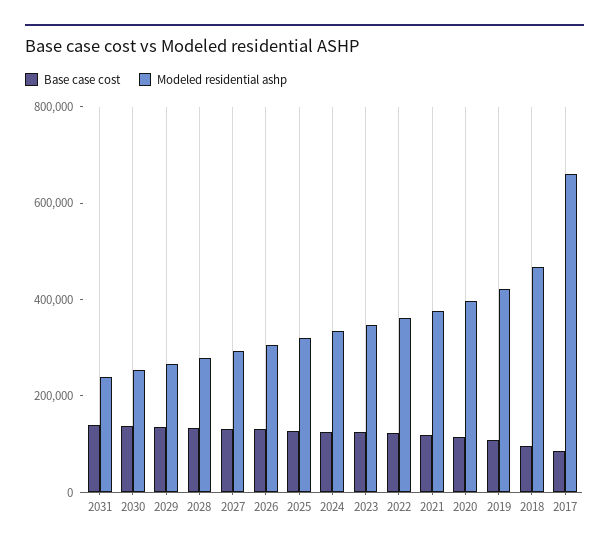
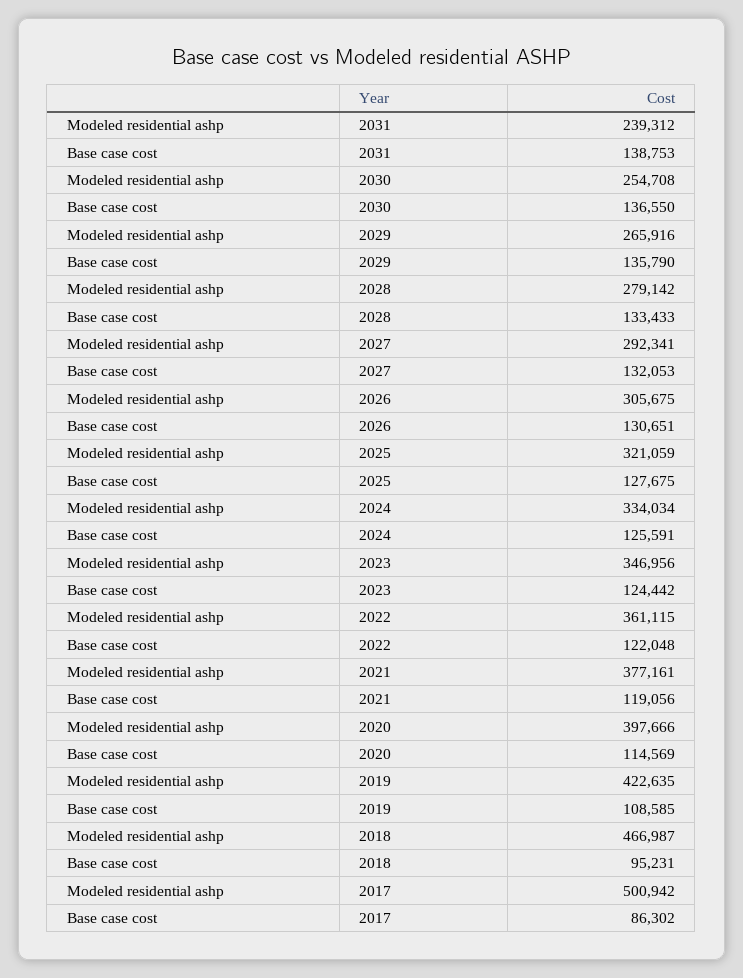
Modeled residential ashp, 2017: 650000 -> 500942

